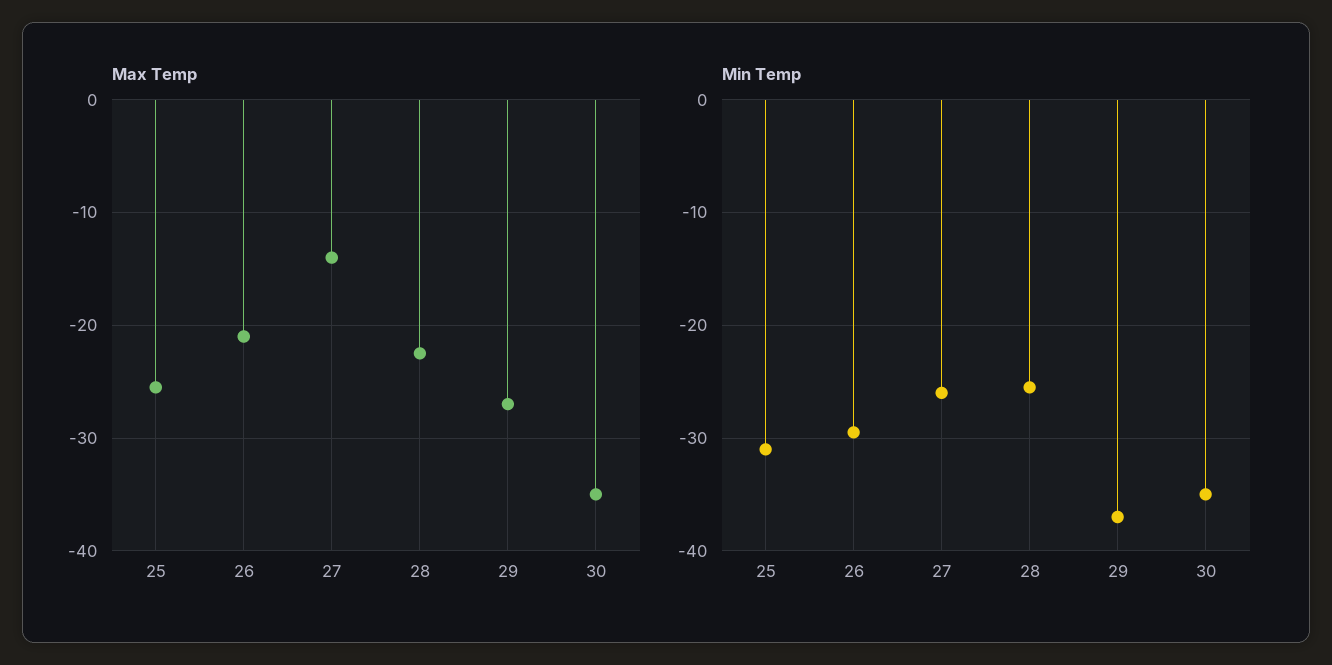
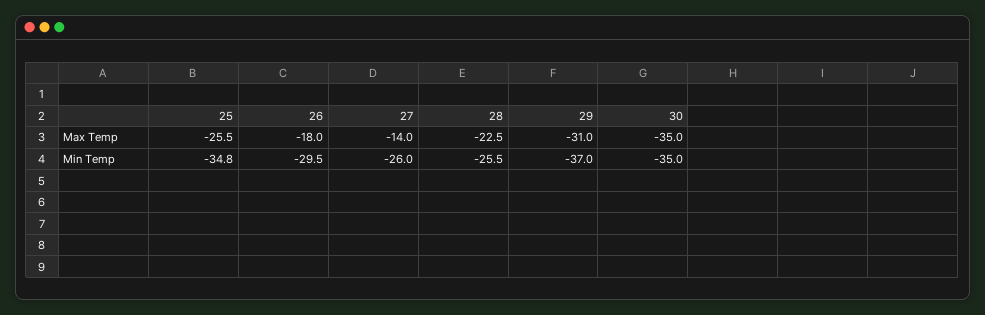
Max Temp, 26: -21 -> -18
Max Temp, 29: -27 -> -31
Min Temp, 25: -31 -> -34.8

